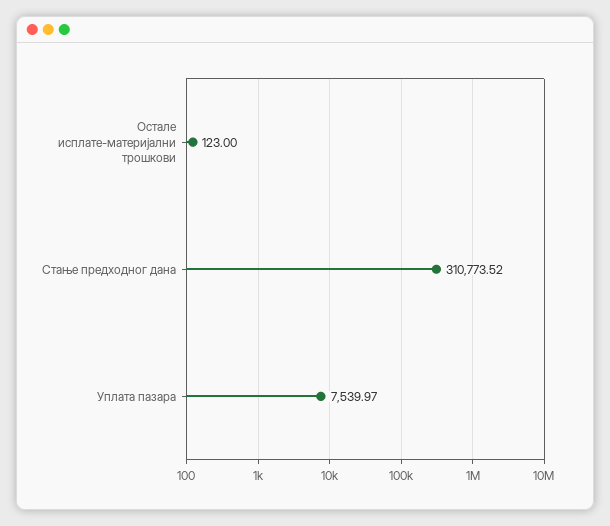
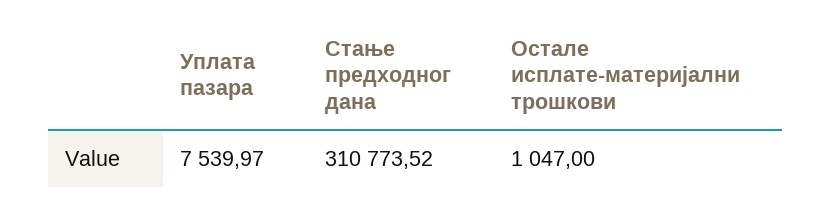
Остале исплате-материјални трошкови: 123 -> 1047

